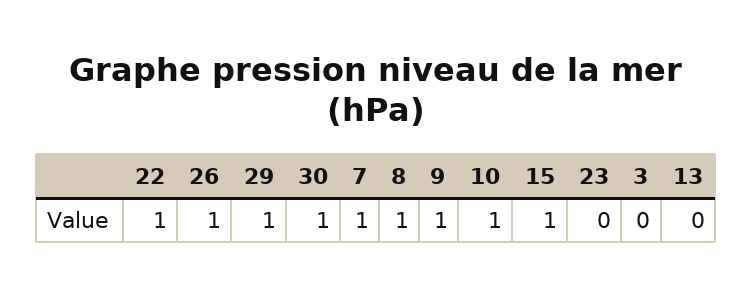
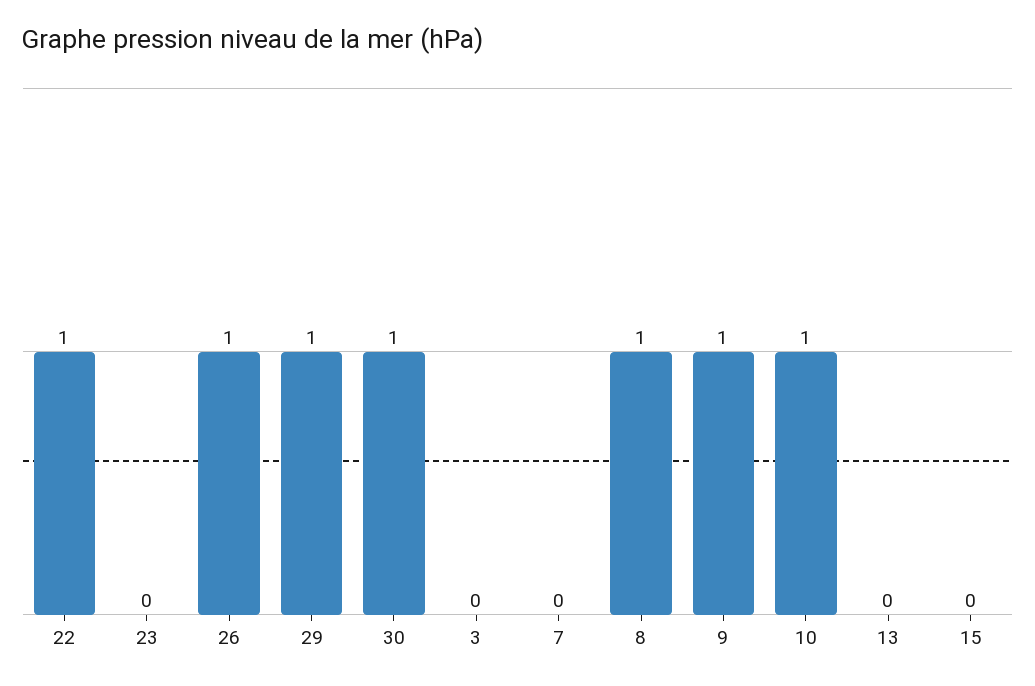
7: 1 -> 0
15: 1 -> 0

